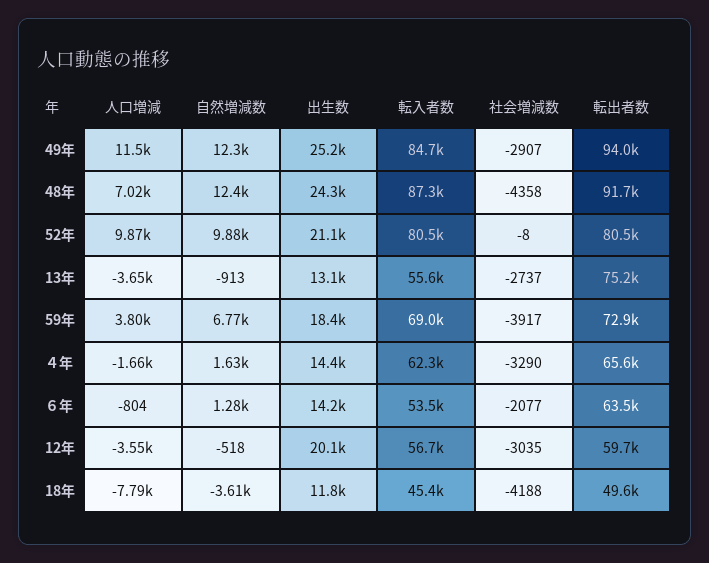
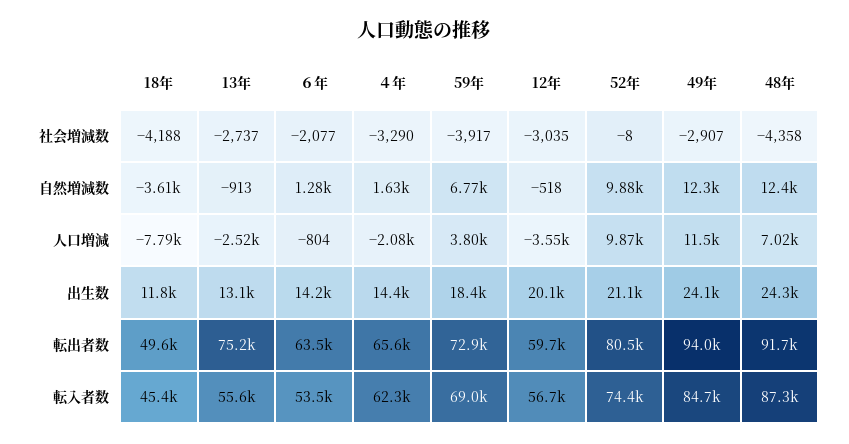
出生数, 49年: 25200 -> 24100
転入者数, 52年: 80500 -> 74400
人口増減, 13年: -3650 -> -2520
人口増減, ４年: -1660 -> -2080

